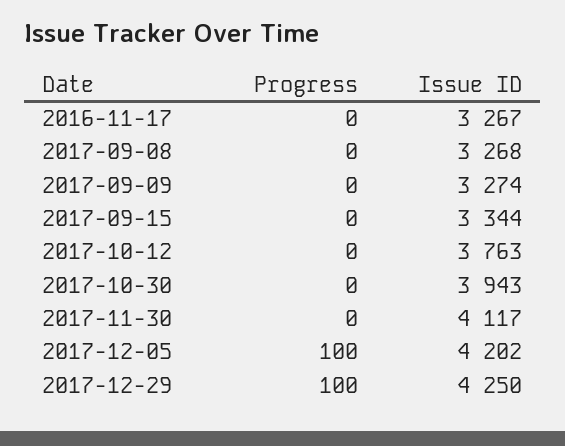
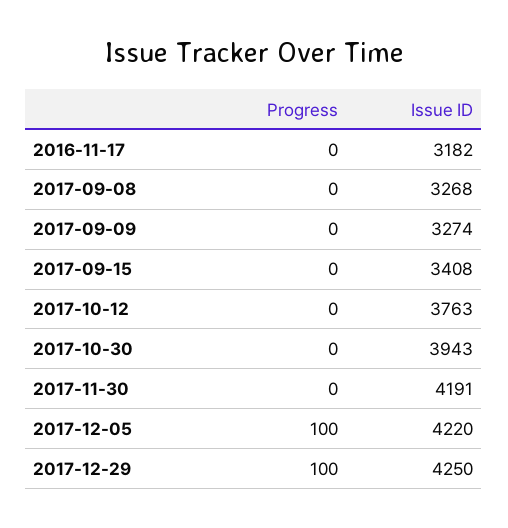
Issue ID, 2016-11-17: 3267 -> 3182
Issue ID, 2017-09-15: 3344 -> 3408
Issue ID, 2017-11-30: 4117 -> 4191
Issue ID, 2017-12-05: 4202 -> 4220

